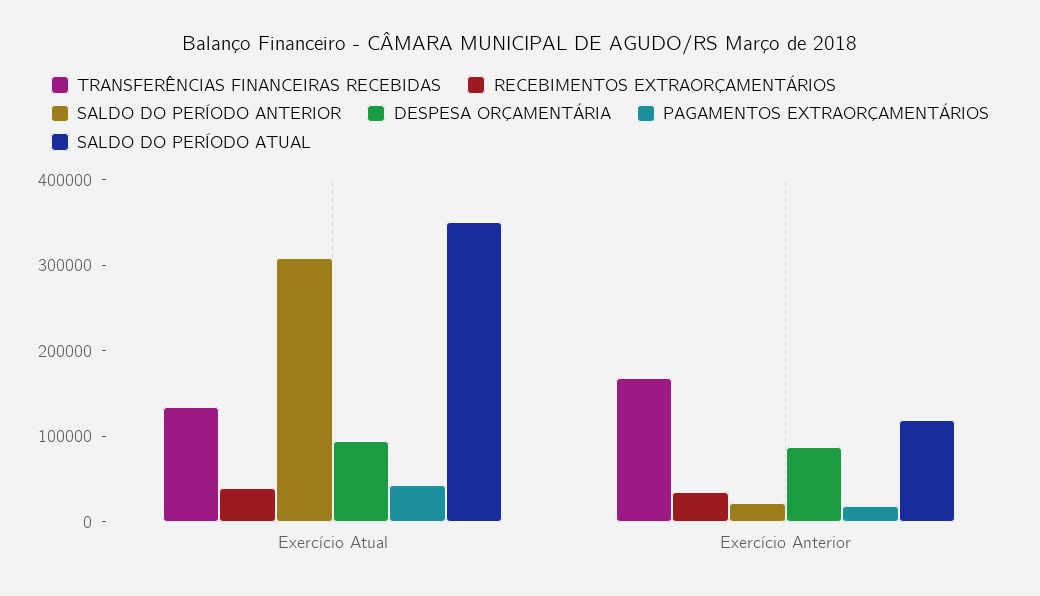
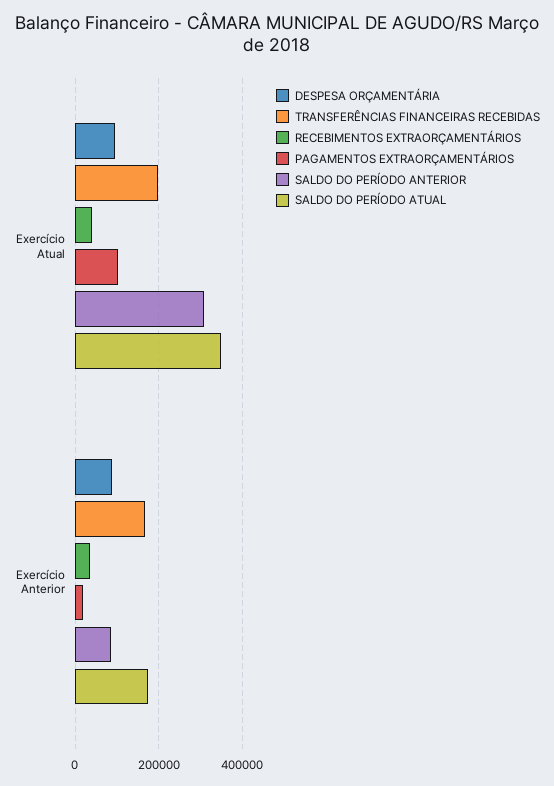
TRANSFERÊNCIAS FINANCEIRAS RECEBIDAS, Exercício Atual: 140000 -> 200000
PAGAMENTOS EXTRAORÇAMENTÁRIOS, Exercício Atual: 40000 -> 100000
SALDO DO PERÍODO ANTERIOR, Exercício Anterior: 20000 -> 80000
SALDO DO PERÍODO ATUAL, Exercício Anterior: 120000 -> 180000

